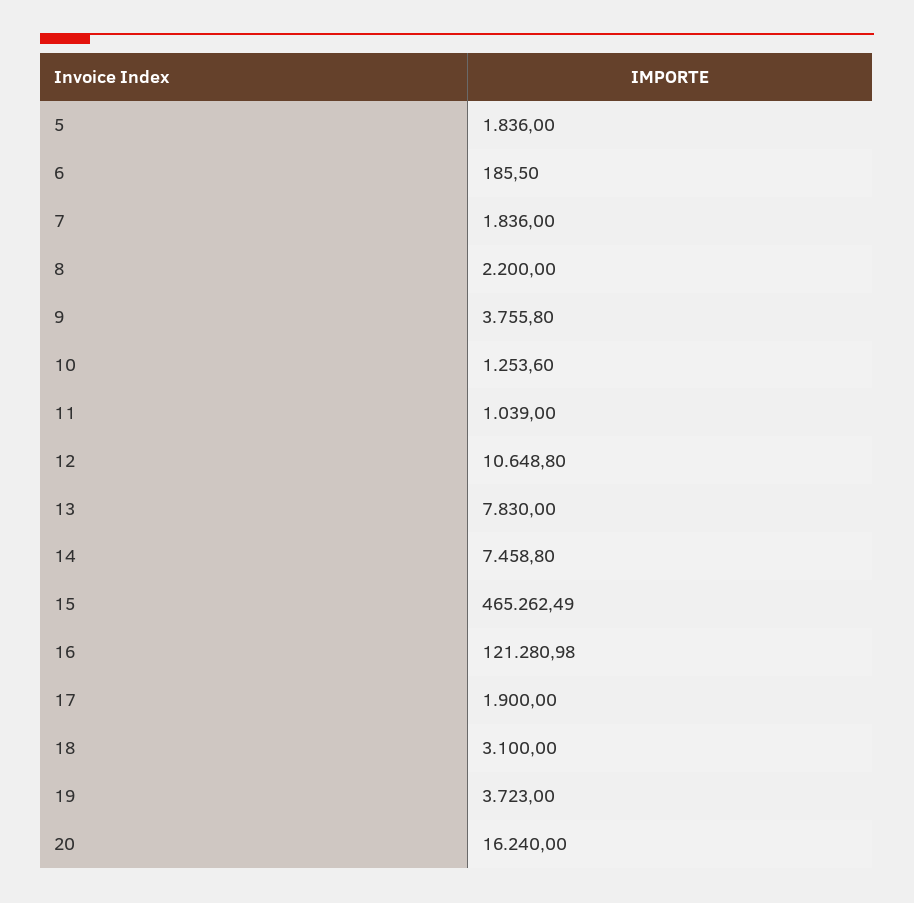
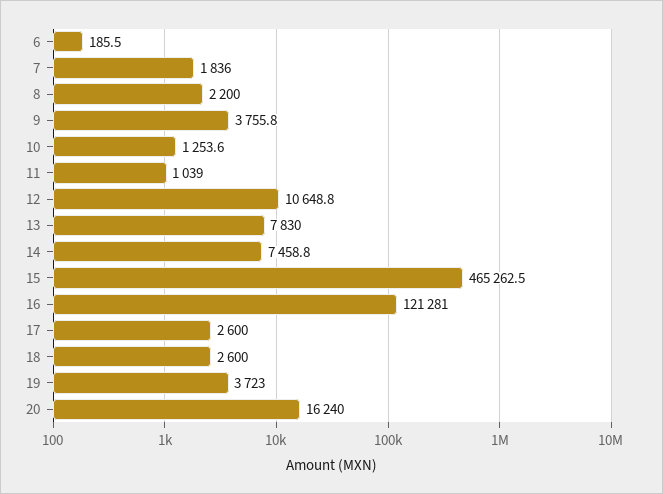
5: 1836 -> none
17: 1900 -> 2600
18: 3100 -> 2600

